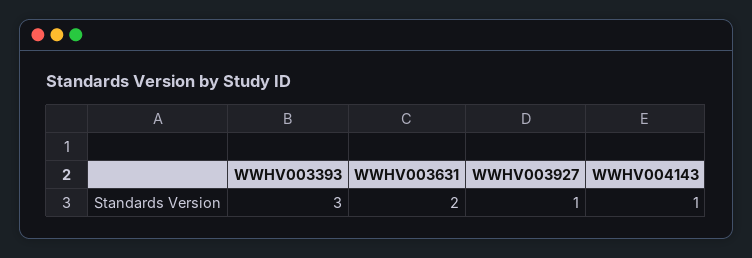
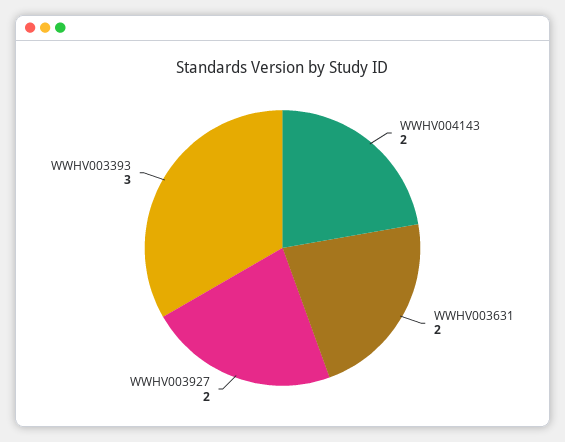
WWHV003927: 1 -> 2
WWHV004143: 1 -> 2

